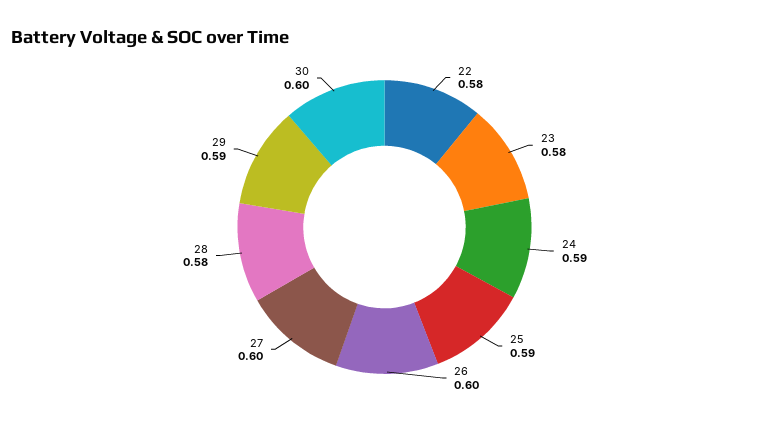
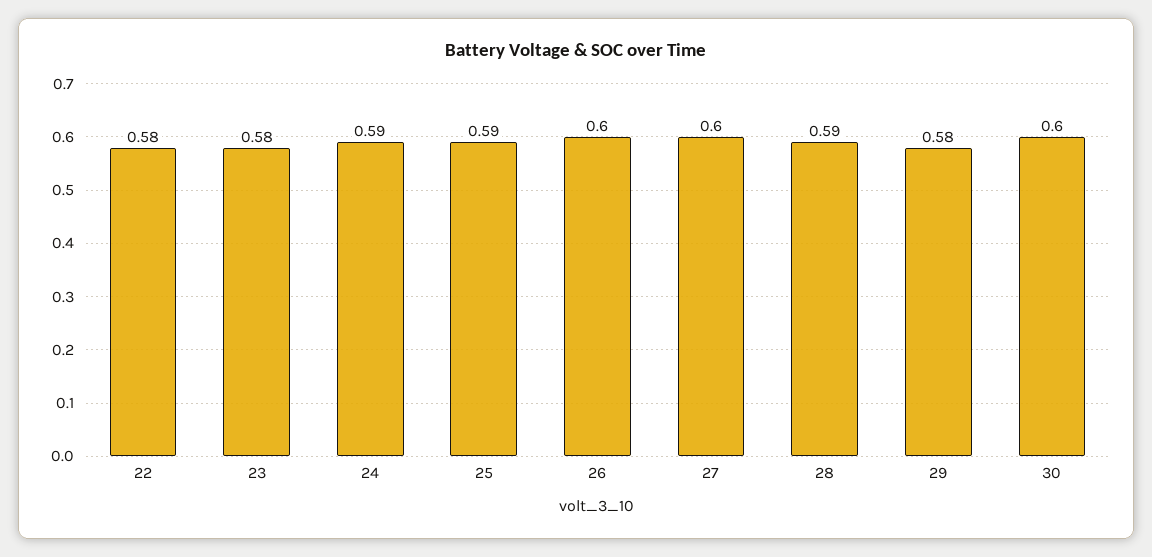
28: 0.58 -> 0.59
29: 0.59 -> 0.58

